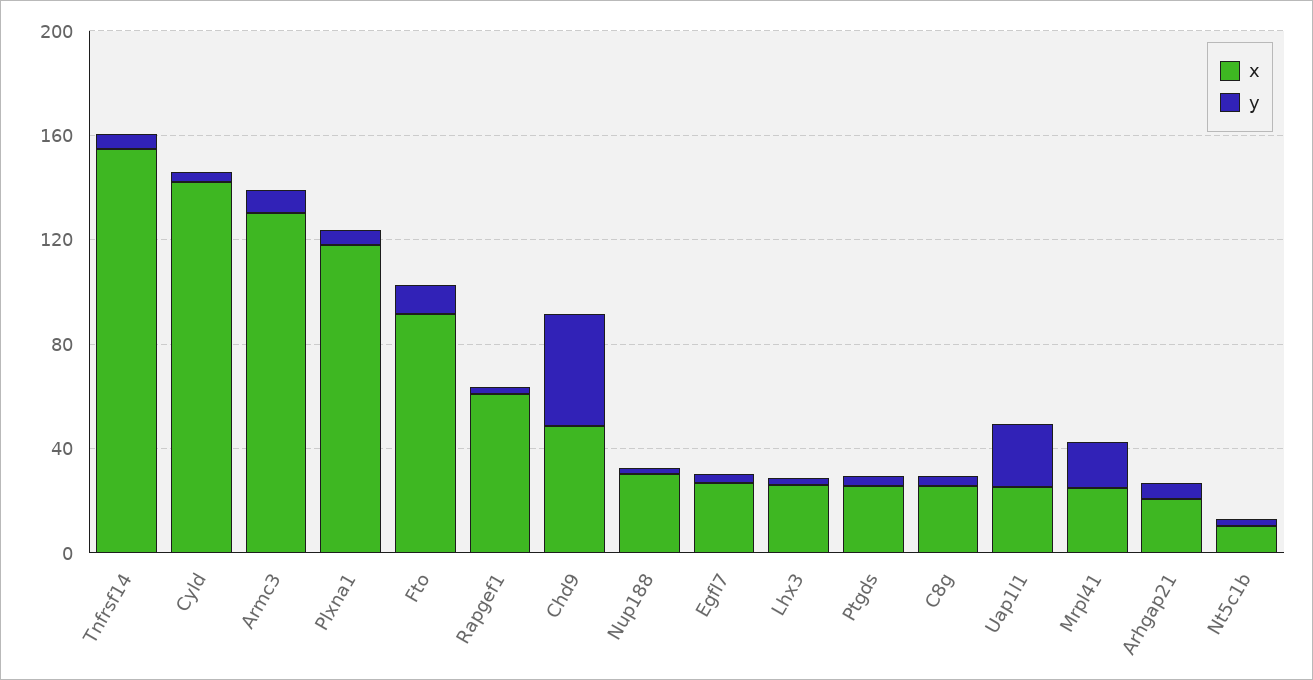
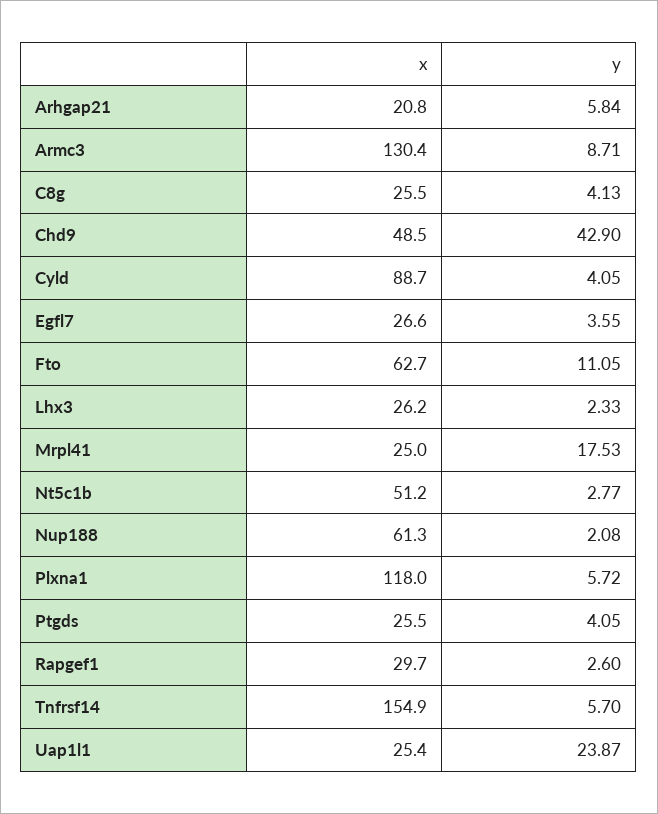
x, Cyld: 140 -> 88.7
x, Fto: 90 -> 62.7
x, Rapgef1: 60 -> 29.7
x, Nup188: 30 -> 61.3
x, Nt5c1b: 10 -> 51.2

